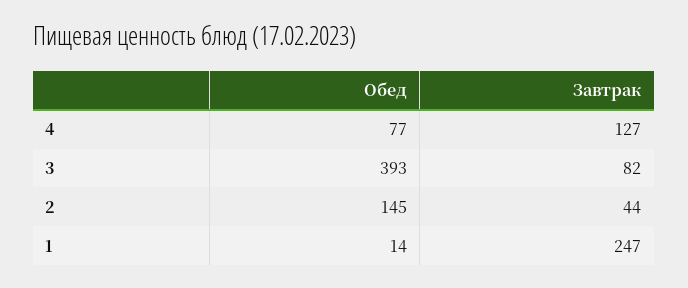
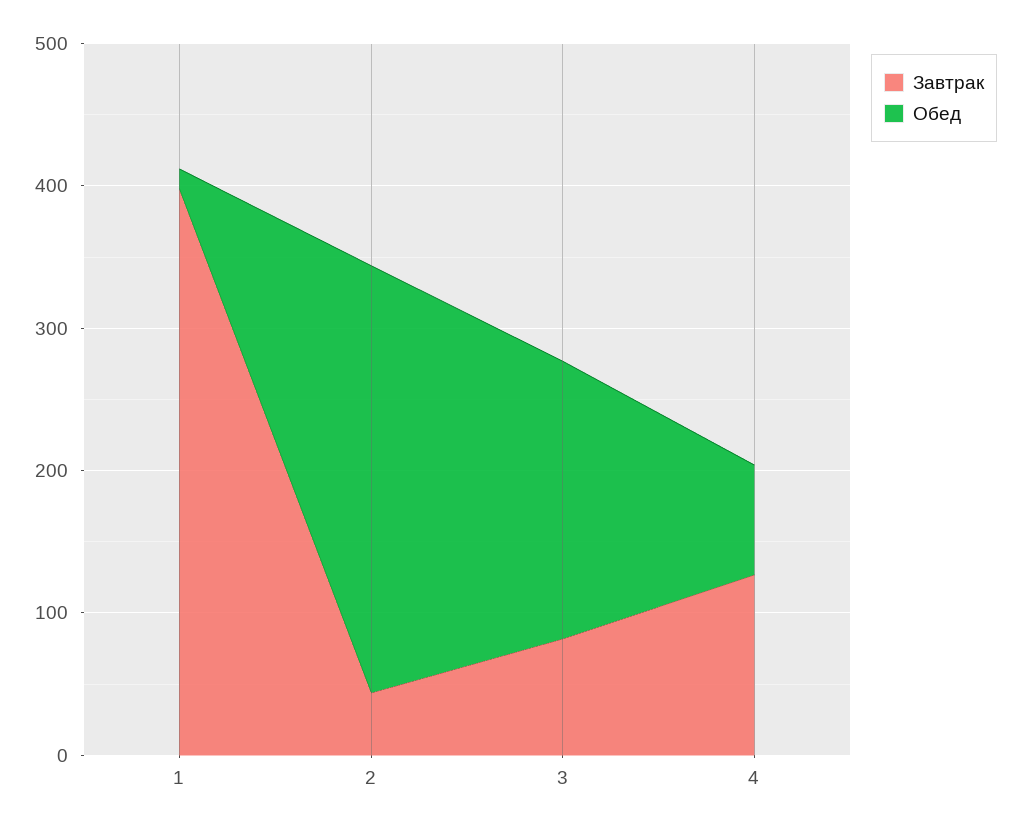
Обед, 3: 393 -> 200
Обед, 2: 145 -> 300
Завтрак, 1: 247 -> 400

